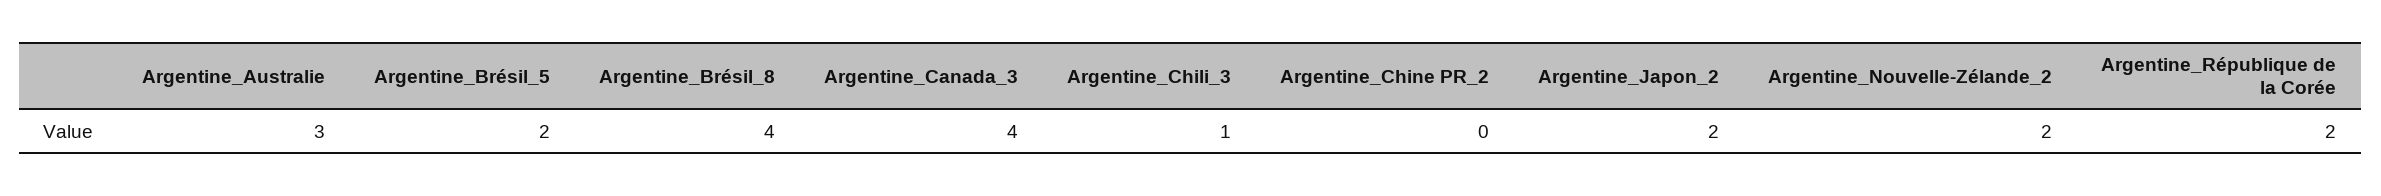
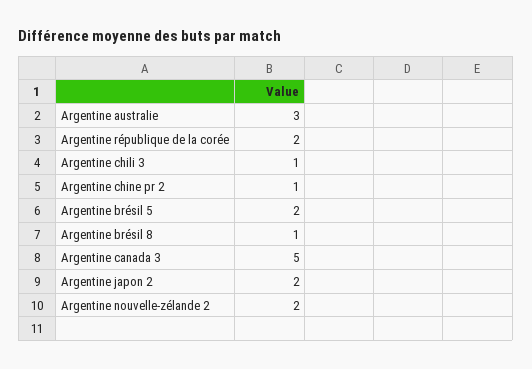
Argentine_Brésil_8: 4 -> 1
Argentine_Canada_3: 4 -> 5
Argentine_Chine PR_2: 0 -> 1

